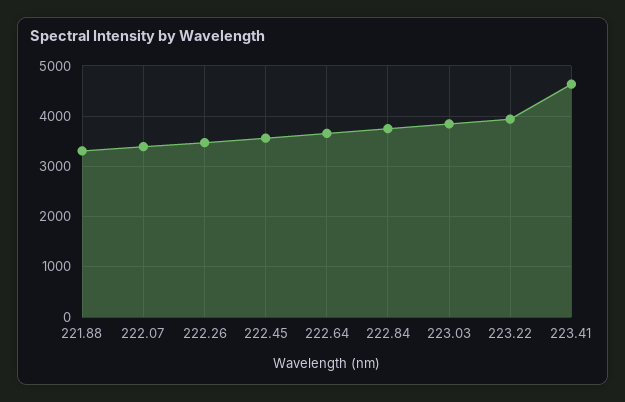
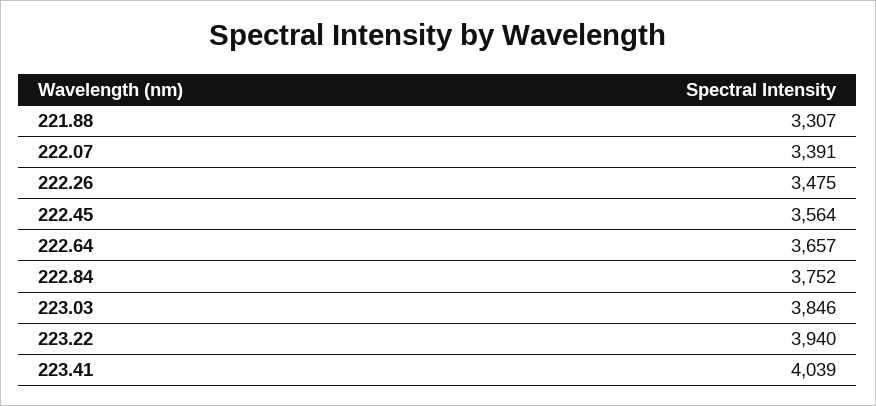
223.41: 4600 -> 4039

